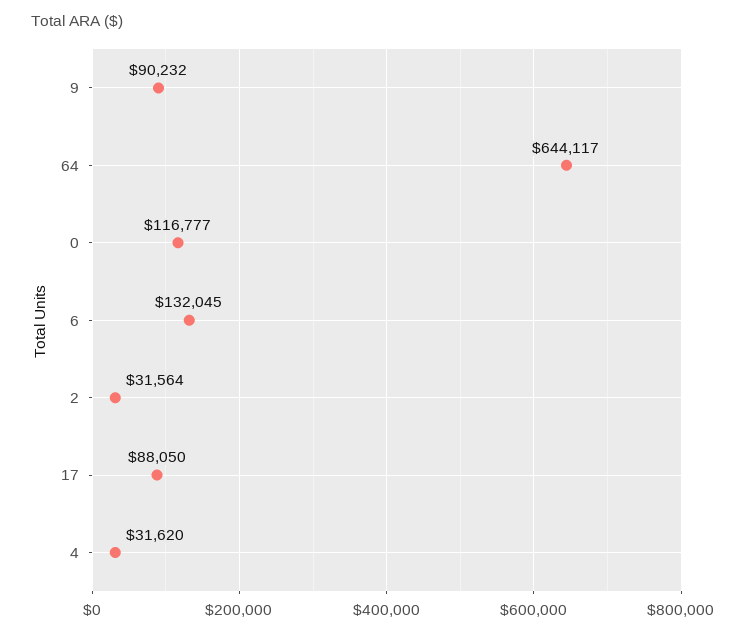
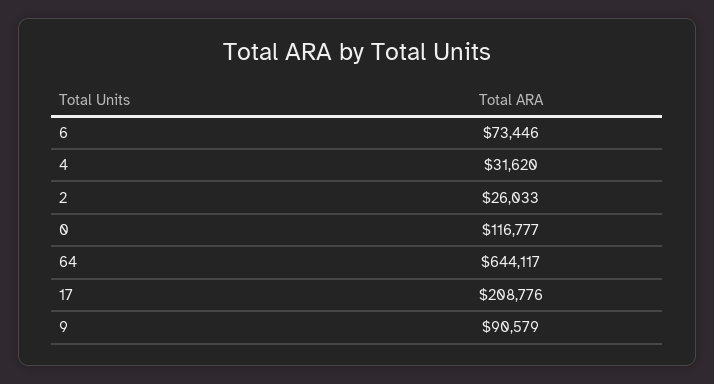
9: 90232 -> 90579
6: 132045 -> 73446
2: 31564 -> 26033
17: 88050 -> 208776

